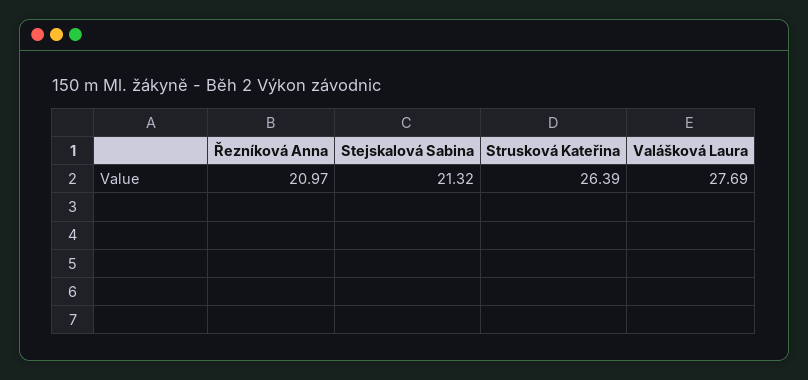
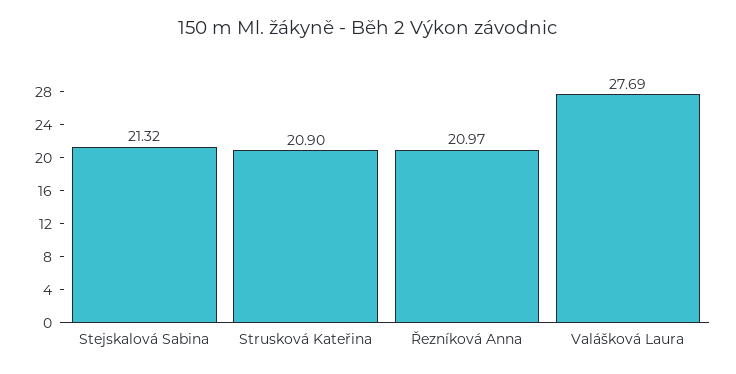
Strusková Kateřina: 26.39 -> 20.9

